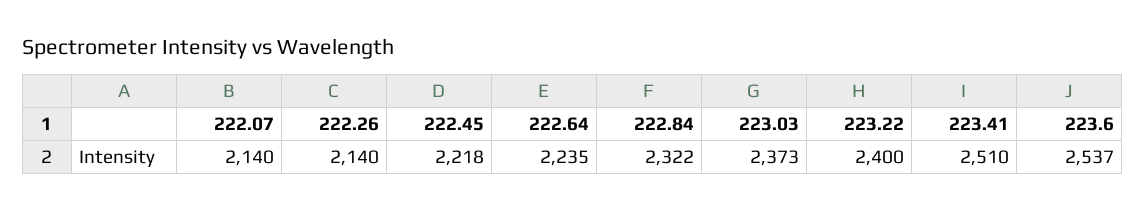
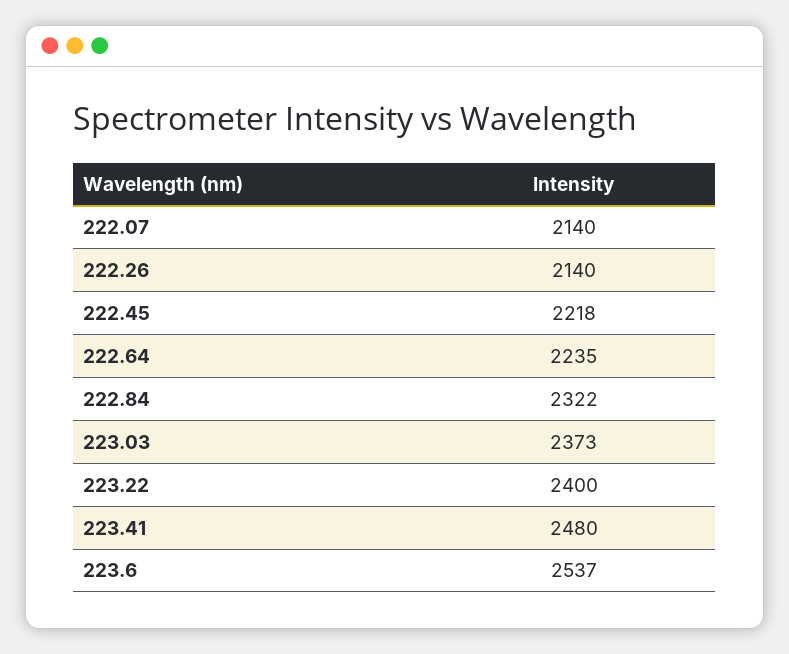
223.41: 2510 -> 2480

